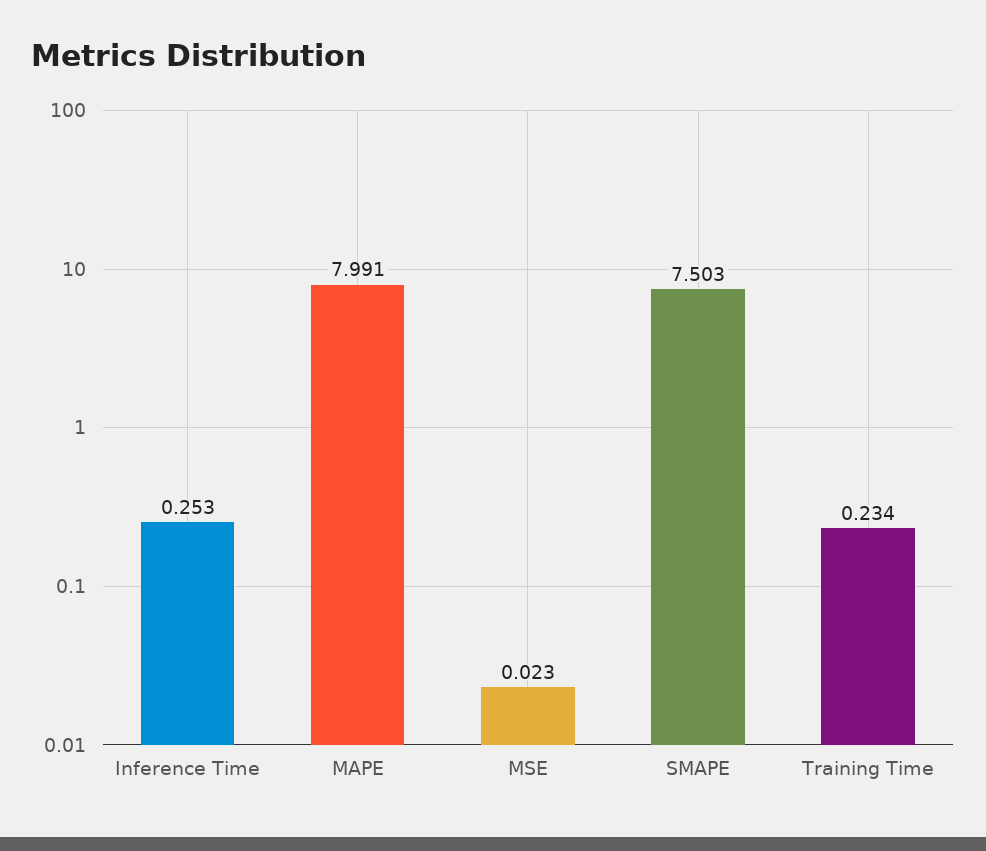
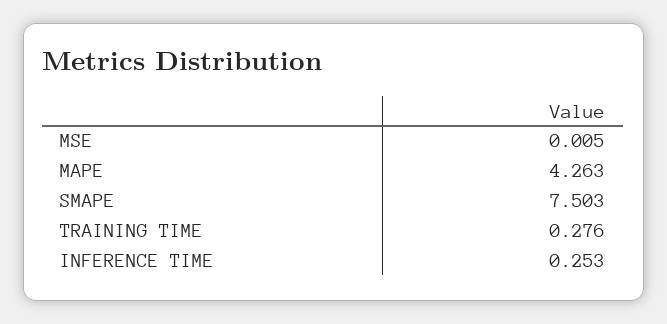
MAPE: 7.991 -> 4.263
MSE: 0.023 -> 0.005
Training Time: 0.234 -> 0.276

